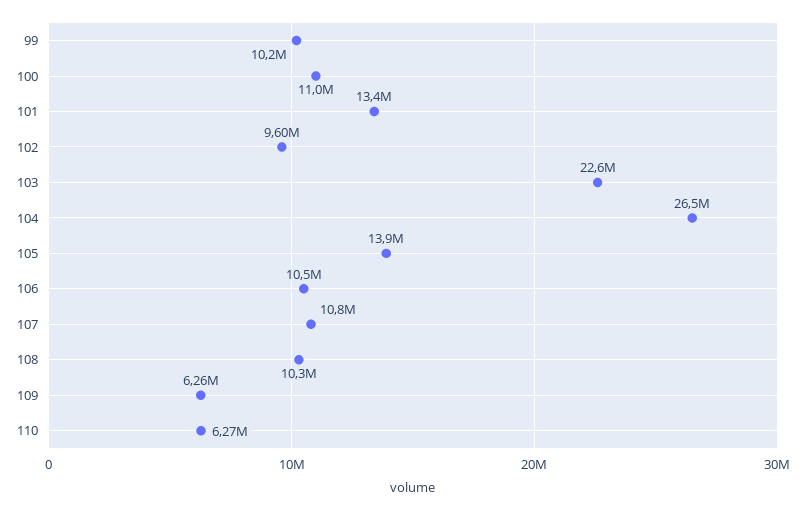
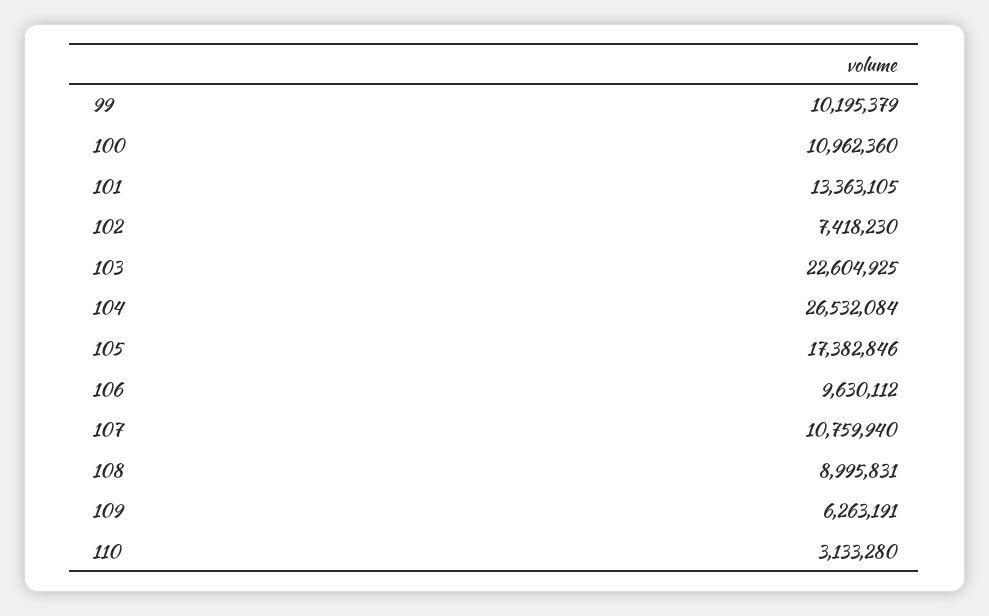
102: 9600000 -> 7418230
105: 13900000 -> 17382846
106: 10500000 -> 9630112
108: 10300000 -> 8995831
110: 6270000 -> 3133280

